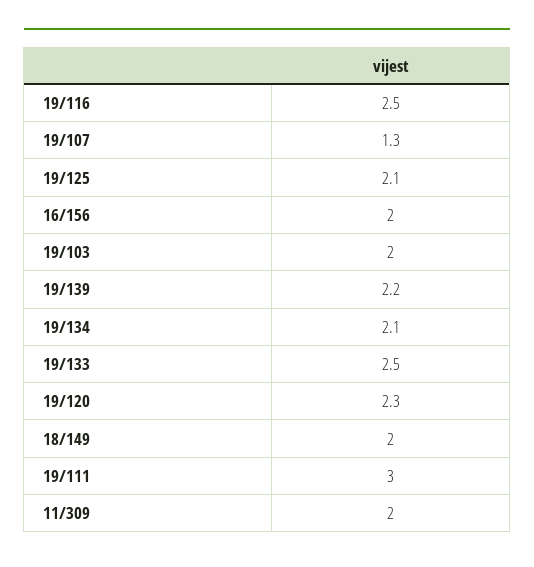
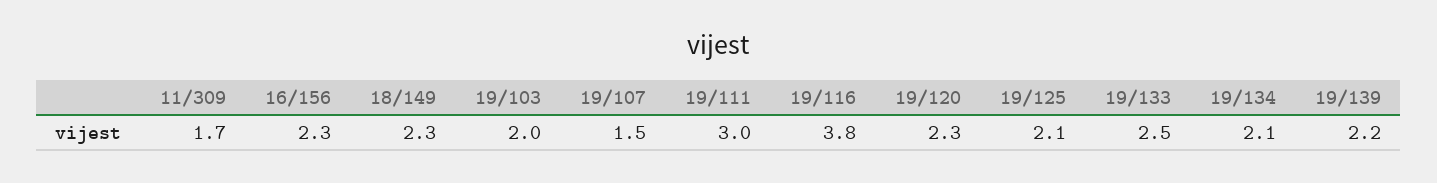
19/116: 2.5 -> 3.8
19/107: 1.3 -> 1.5
16/156: 2 -> 2.3
18/149: 2 -> 2.3
11/309: 2 -> 1.7

